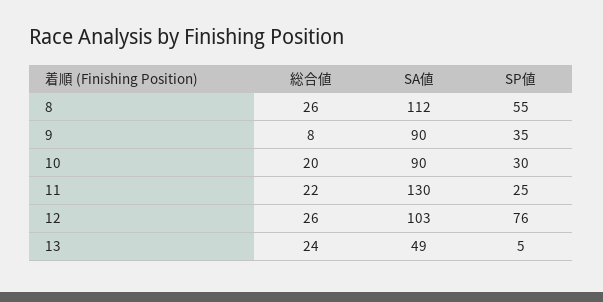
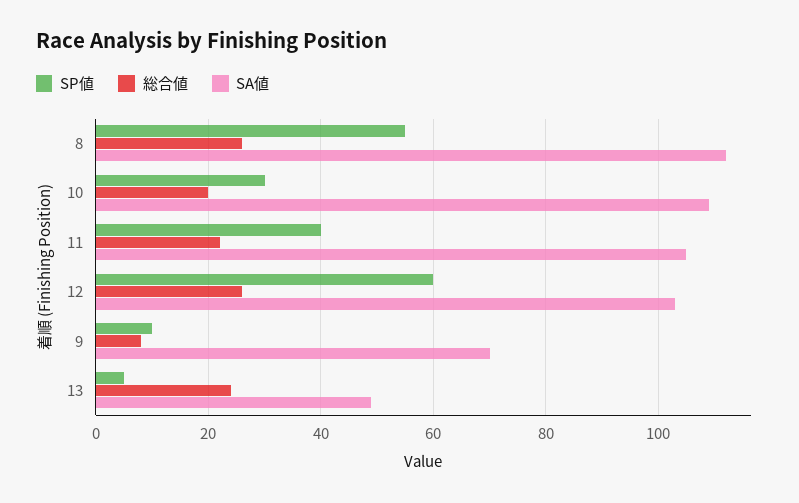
SA値, 9: 90 -> 70
SP値, 9: 35 -> 10
SA値, 10: 90 -> 110
SA値, 11: 130 -> 105
SP値, 11: 25 -> 40
SP値, 12: 76 -> 60

